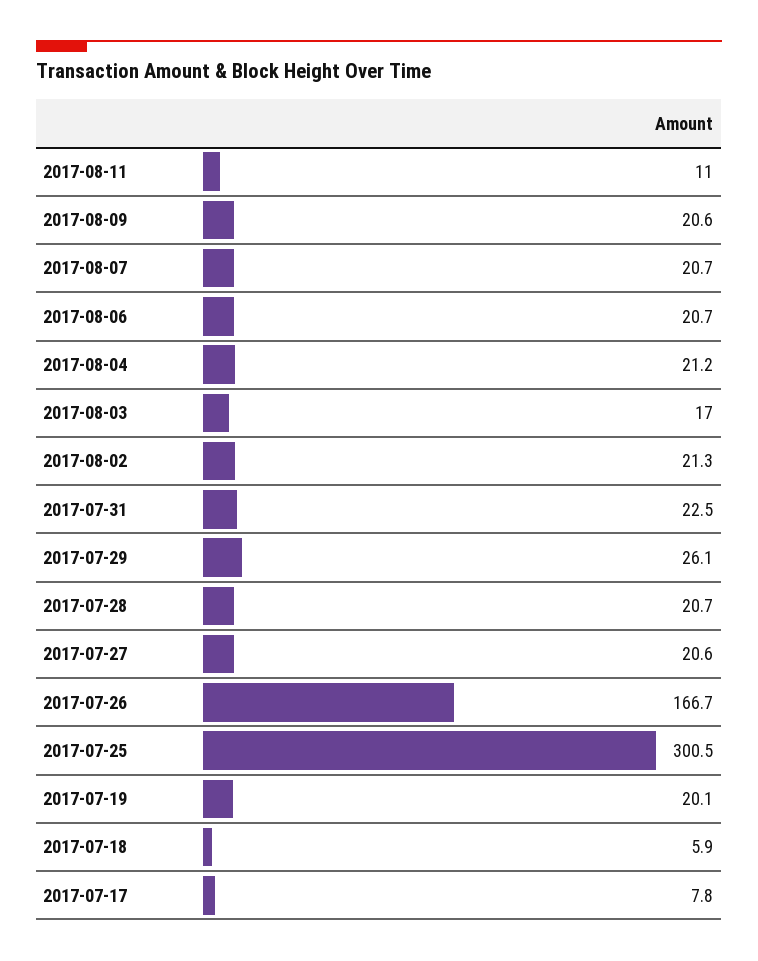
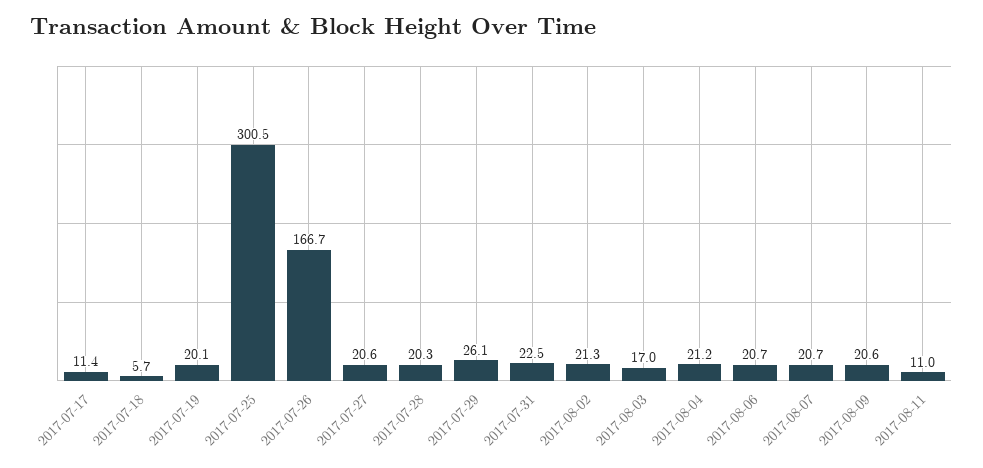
2017-07-28: 20.7 -> 20.3
2017-07-18: 5.9 -> 5.7
2017-07-17: 7.8 -> 11.4

